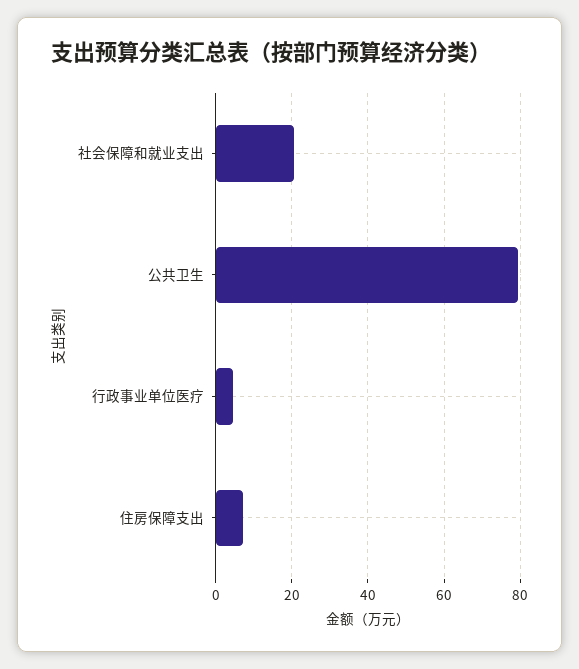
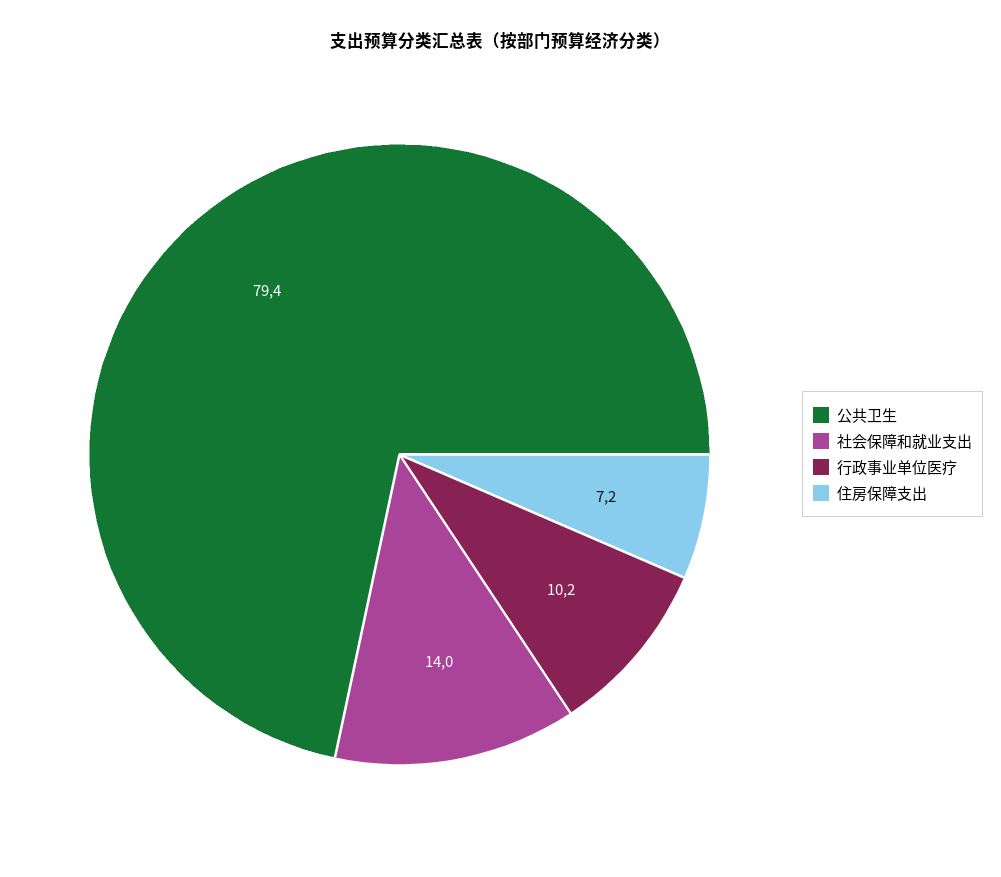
社会保障和就业支出: 20 -> 14
行政事业单位医疗: 4 -> 10.2

